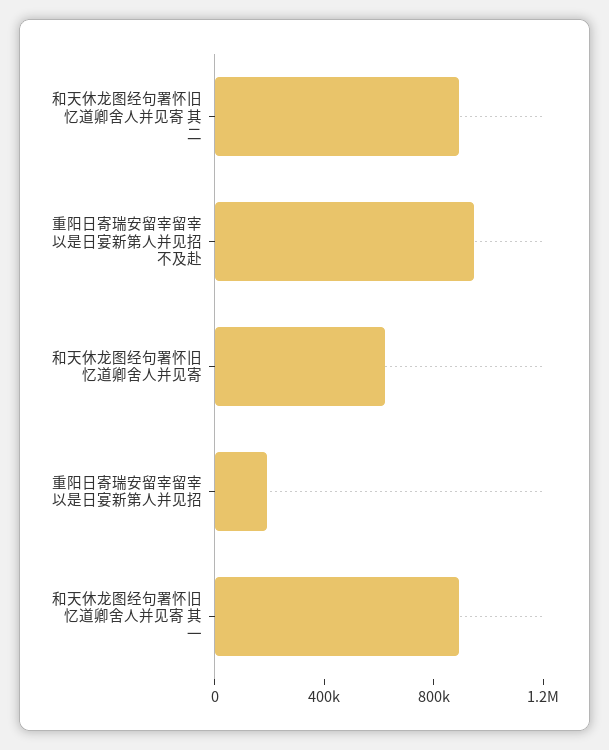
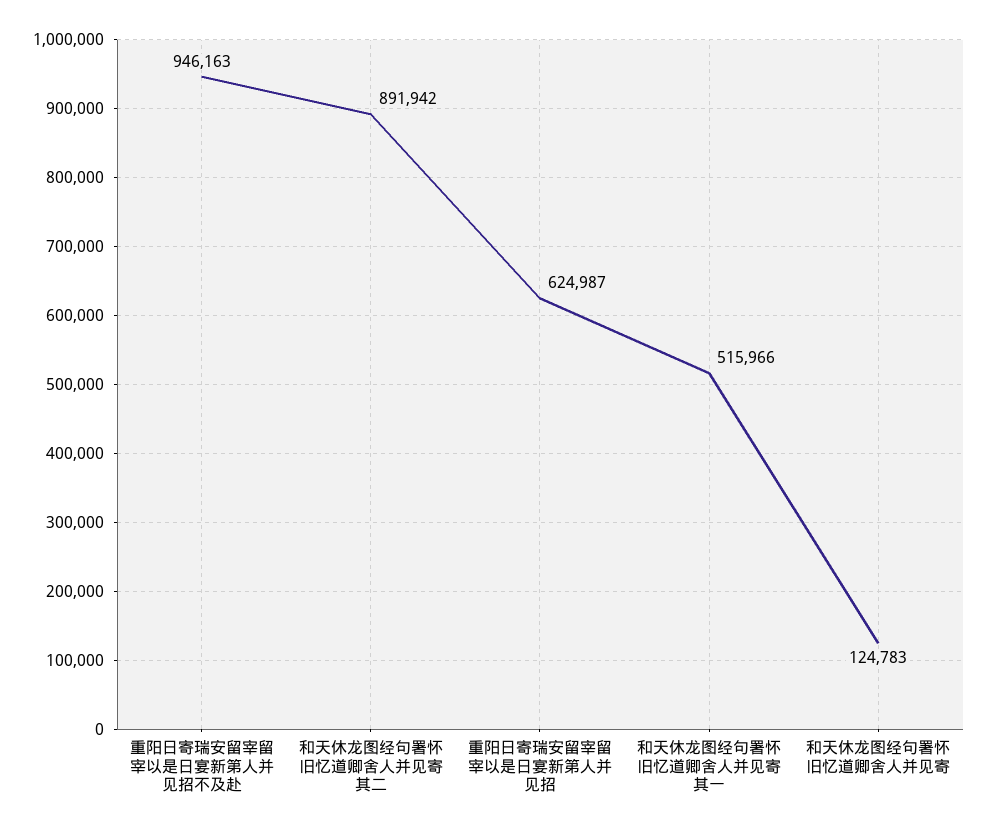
和天休龙图经句署怀旧忆道卿舍人并见寄: 600000 -> 124783
重阳日寄瑞安留宰留宰以是日宴新第人并见招: 200000 -> 624987
和天休龙图经句署怀旧忆道卿舍人并见寄 其一: 900000 -> 515966

